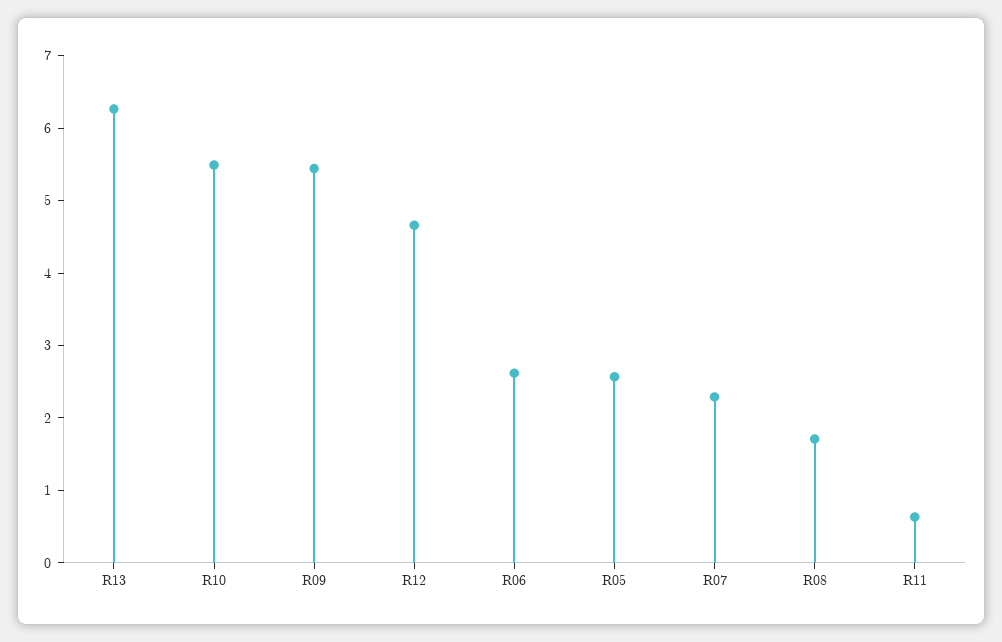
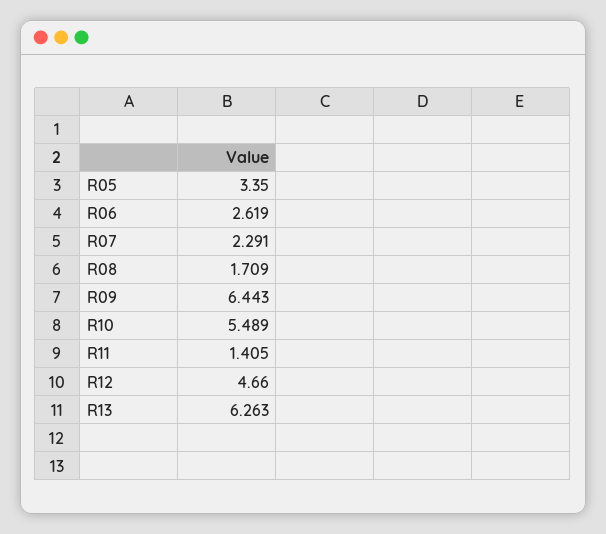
R09: 5.4 -> 6.443
R05: 2.6 -> 3.35
R11: 0.6 -> 1.405

